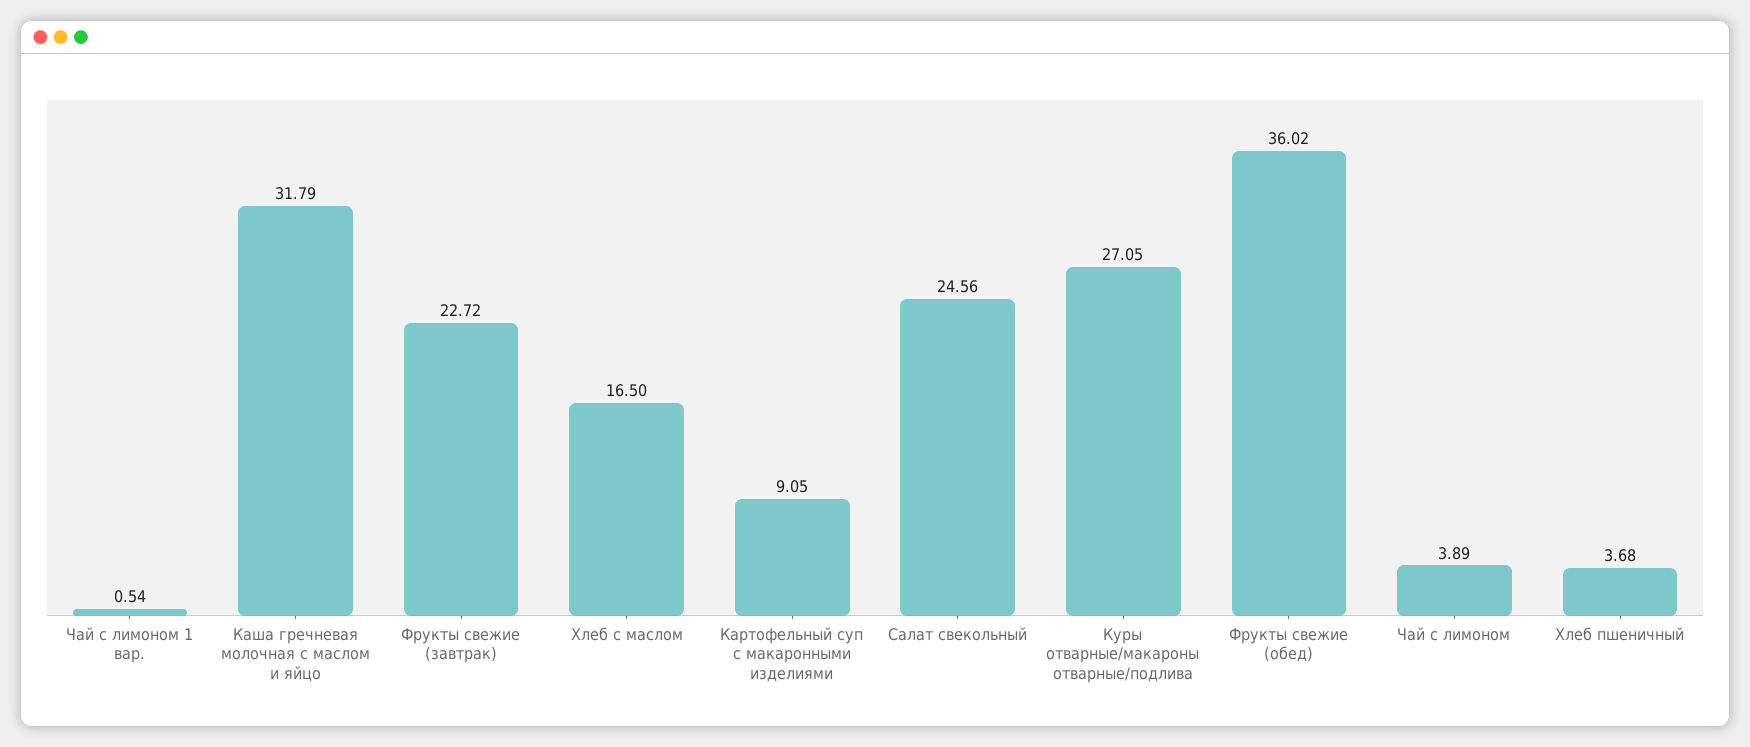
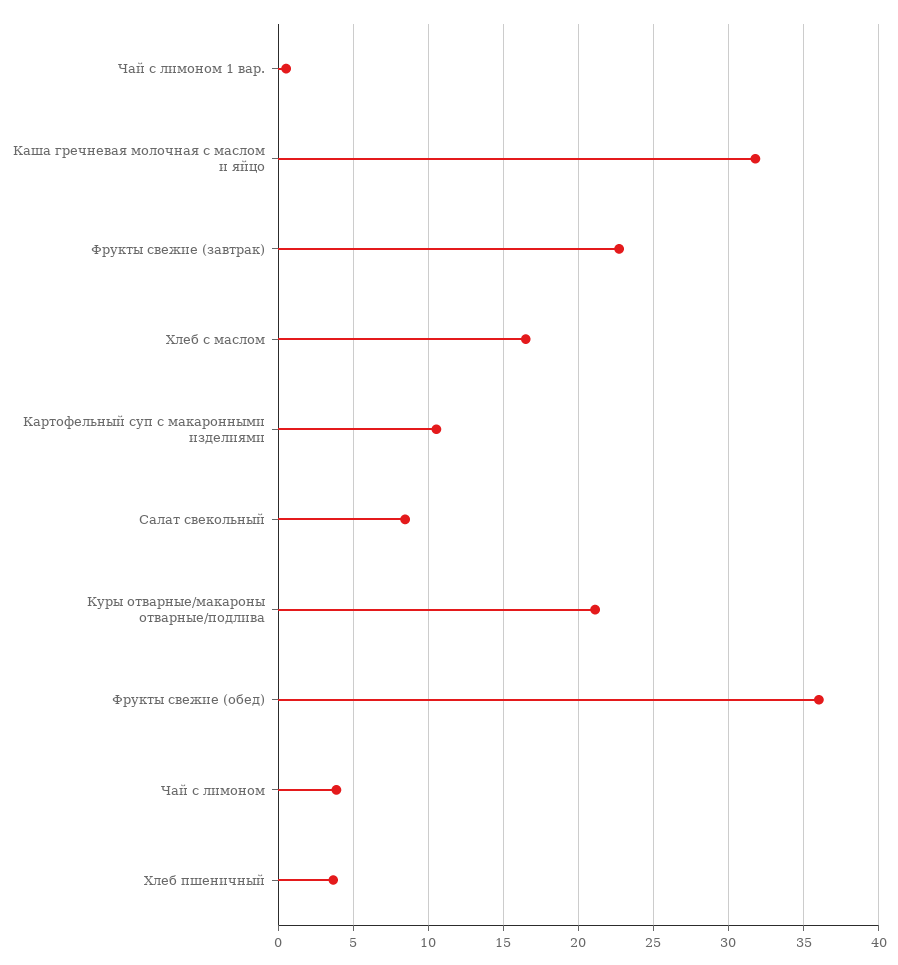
Картофельный суп с макаронными изделиями: 9.05 -> 10.5
Салат свекольный: 24.56 -> 8.5
Куры отварные/макароны отварные/подлива: 27.05 -> 21

